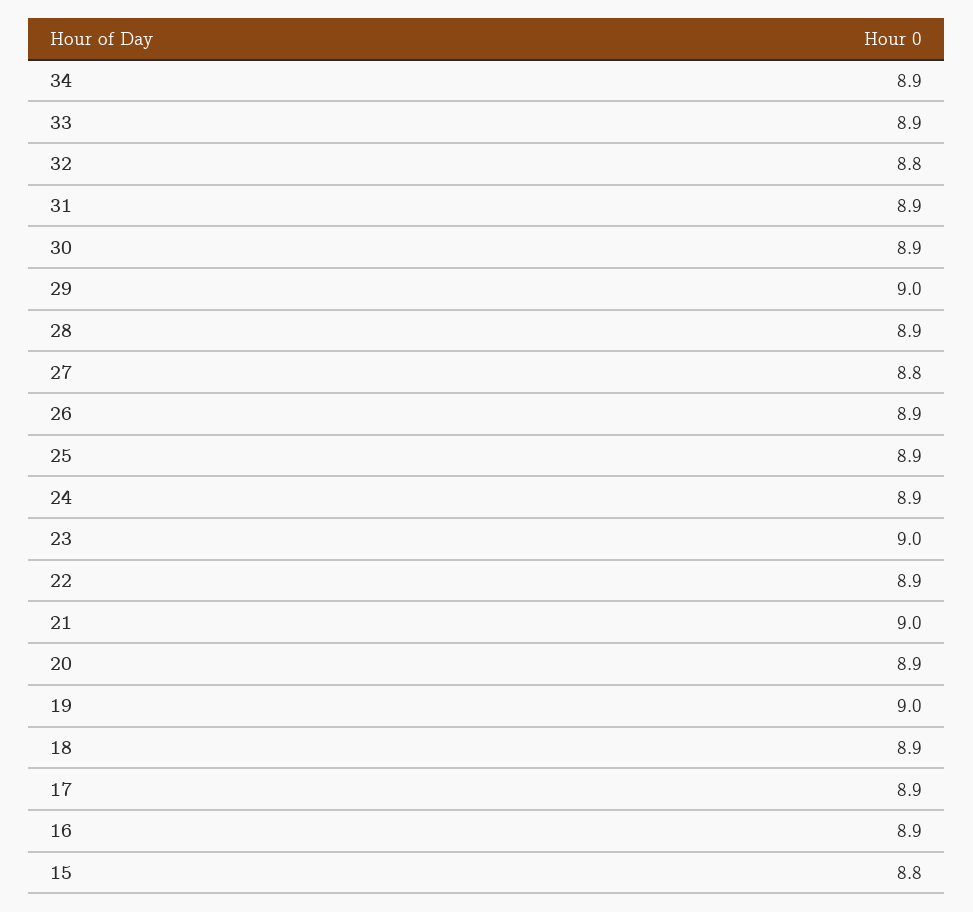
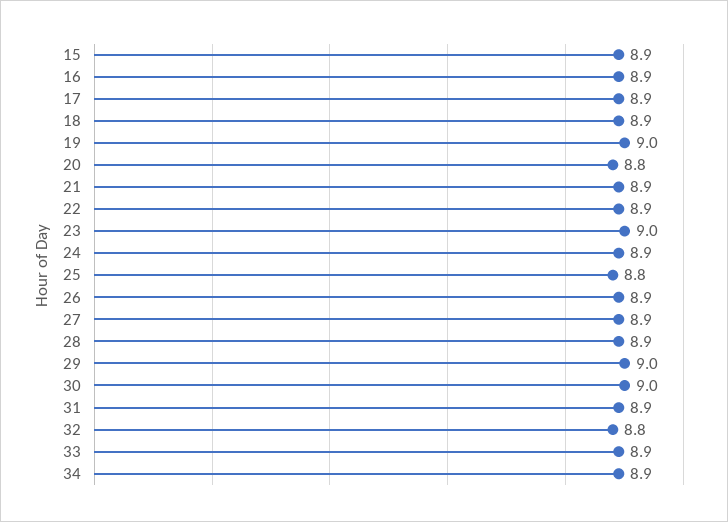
30: 8.9 -> 9
27: 8.8 -> 8.9
25: 8.9 -> 8.8
21: 9 -> 8.9
20: 8.9 -> 8.8
15: 8.8 -> 8.9

